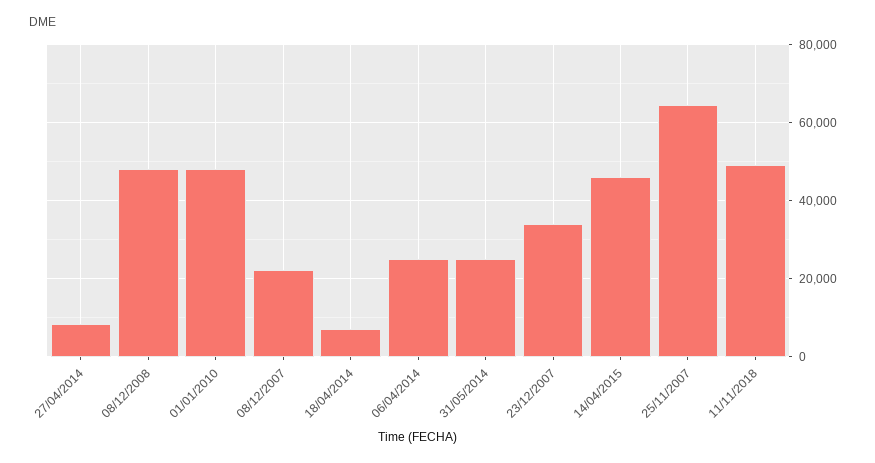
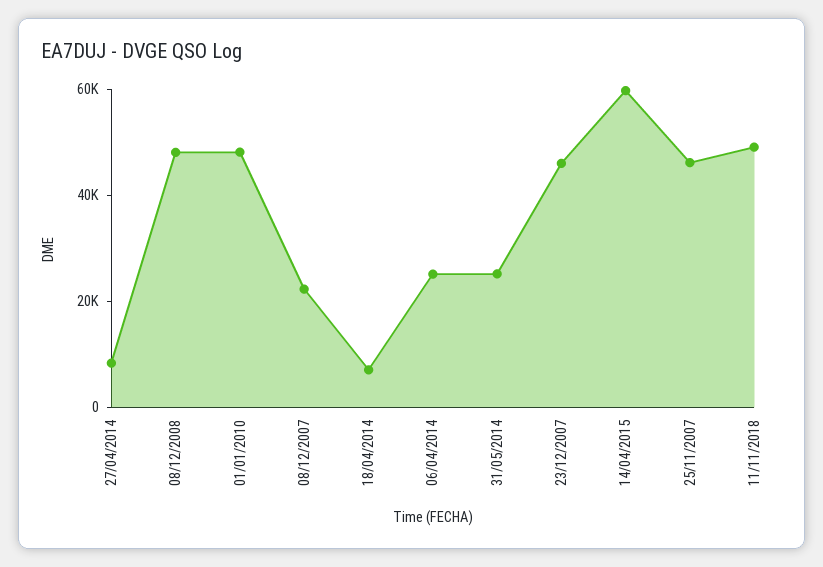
23/12/2007: 34000 -> 45000
14/04/2015: 46000 -> 60000
25/11/2007: 64000 -> 45000

